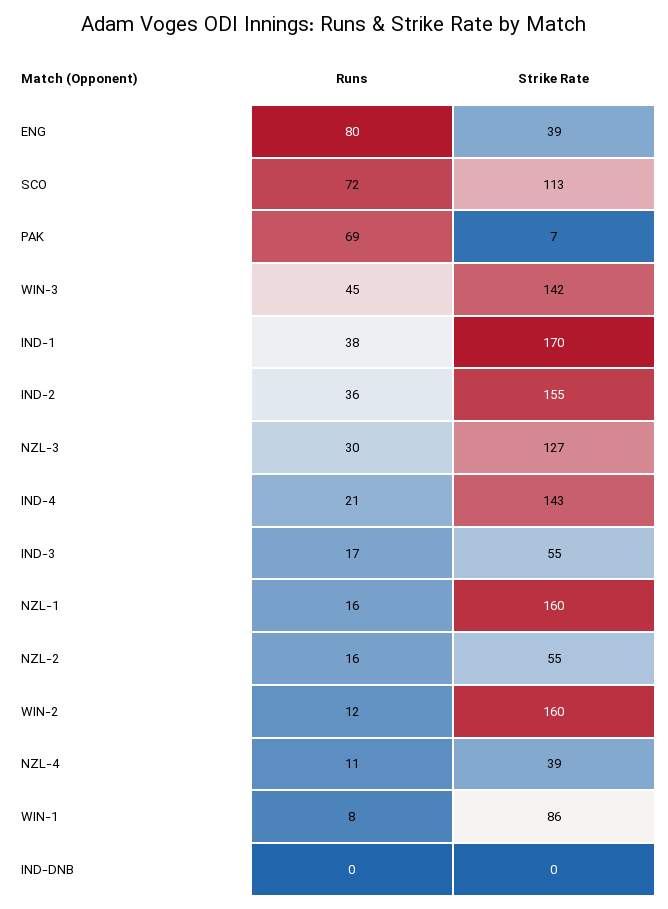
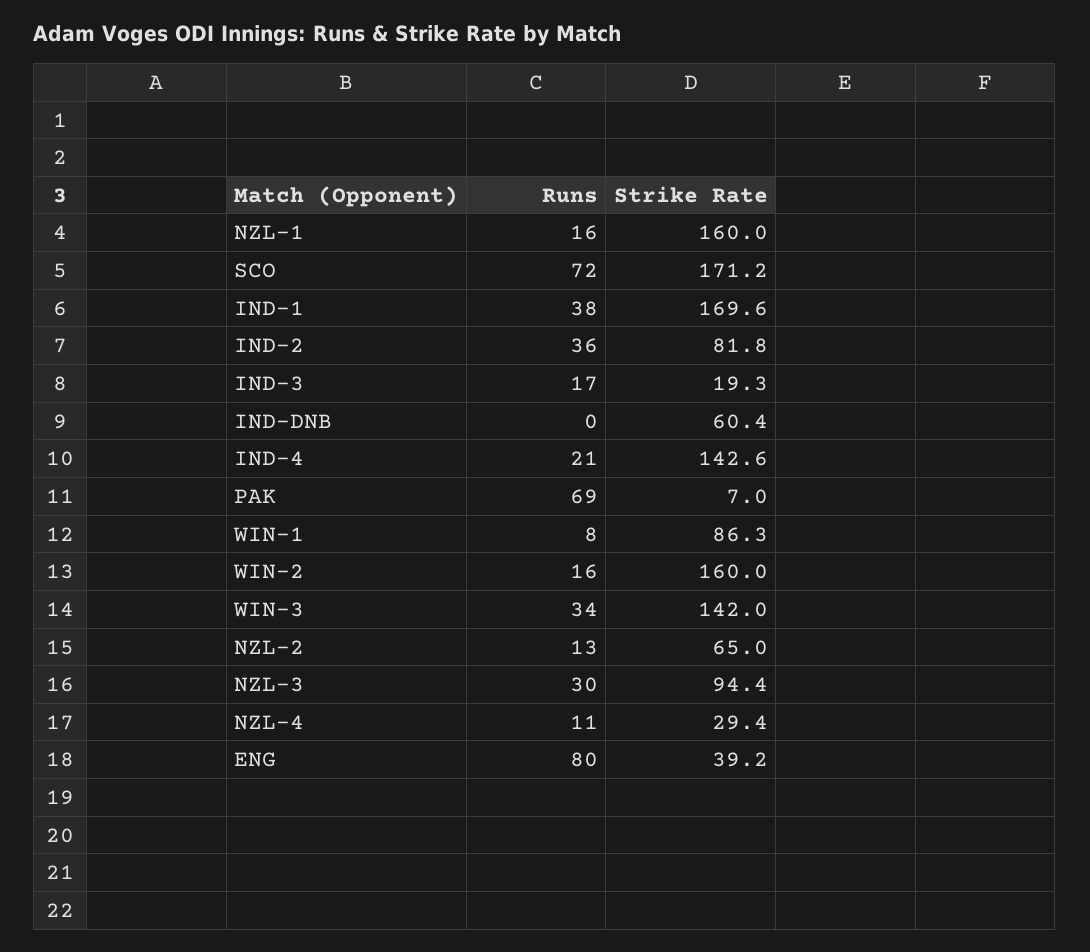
Strike Rate, SCO: 113 -> 171.2
Runs, WIN-3: 45 -> 34
Strike Rate, IND-2: 155 -> 81.8
Strike Rate, NZL-3: 127 -> 94.4
Strike Rate, IND-3: 55 -> 19.3
Runs, NZL-2: 16 -> 13
Strike Rate, NZL-2: 55 -> 65
Runs, WIN-2: 12 -> 16
Strike Rate, NZL-4: 39 -> 29.4
Strike Rate, IND-DNB: 0 -> 60.4

